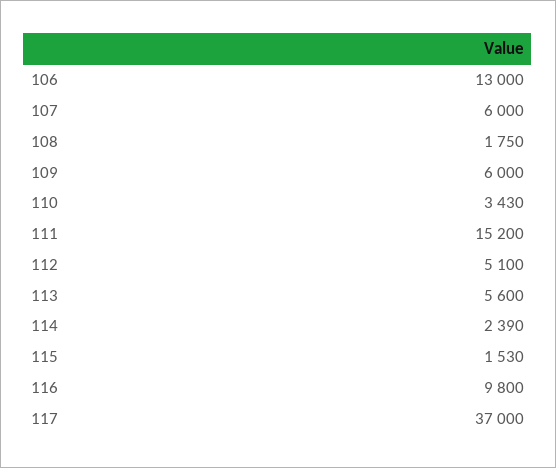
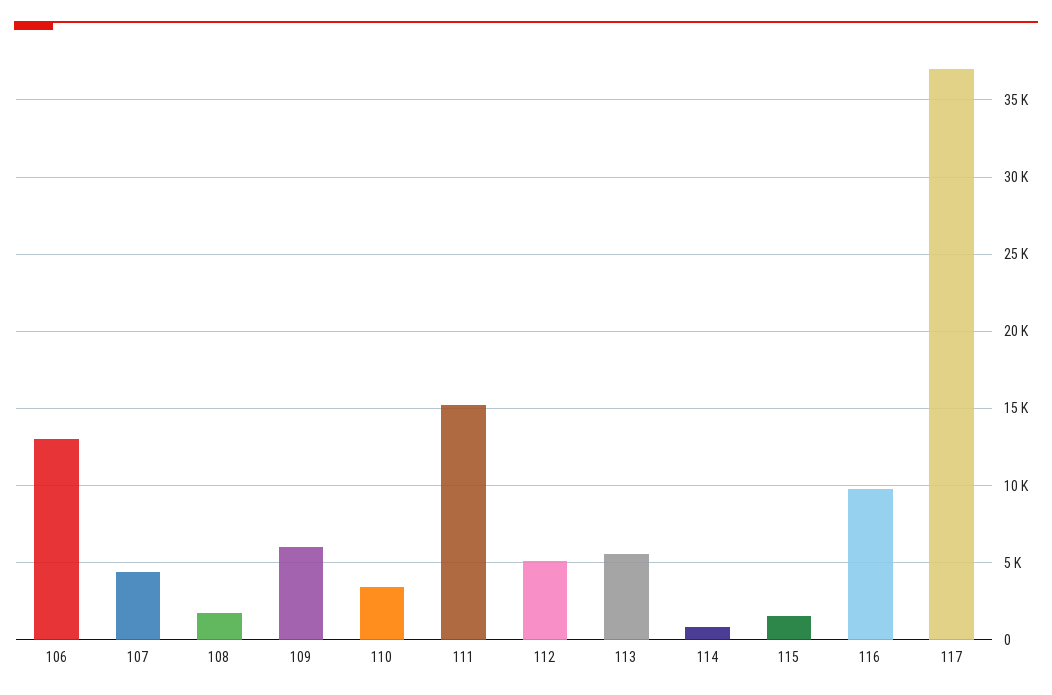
107: 6000 -> 4500
114: 2390 -> 1000

